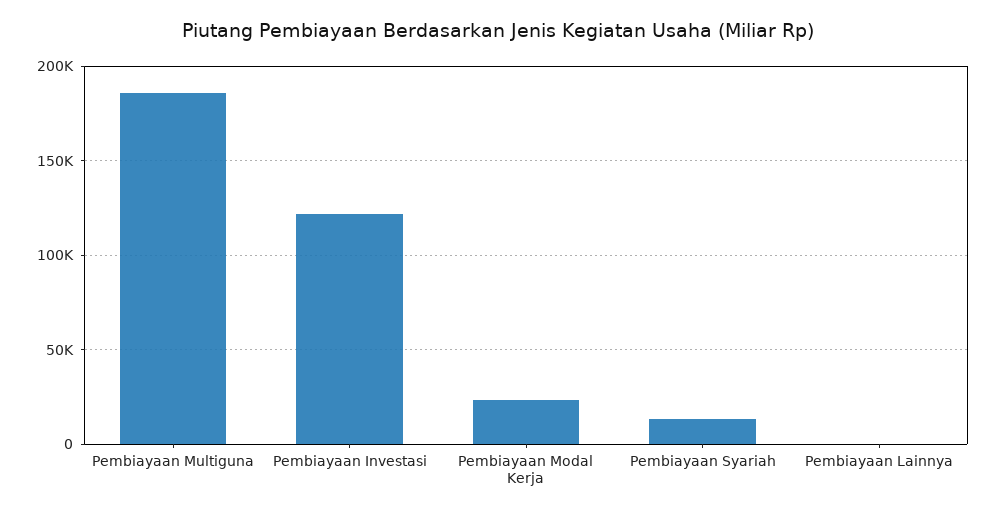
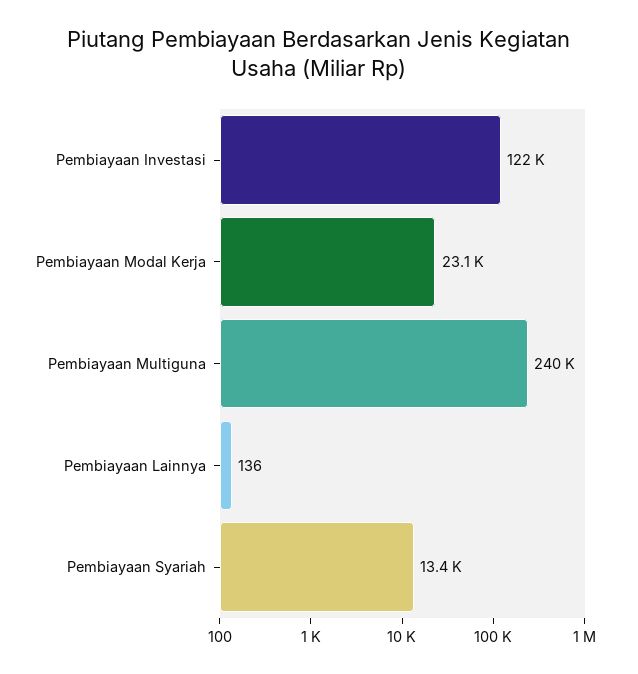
Pembiayaan Multiguna: 185000 -> 240000

